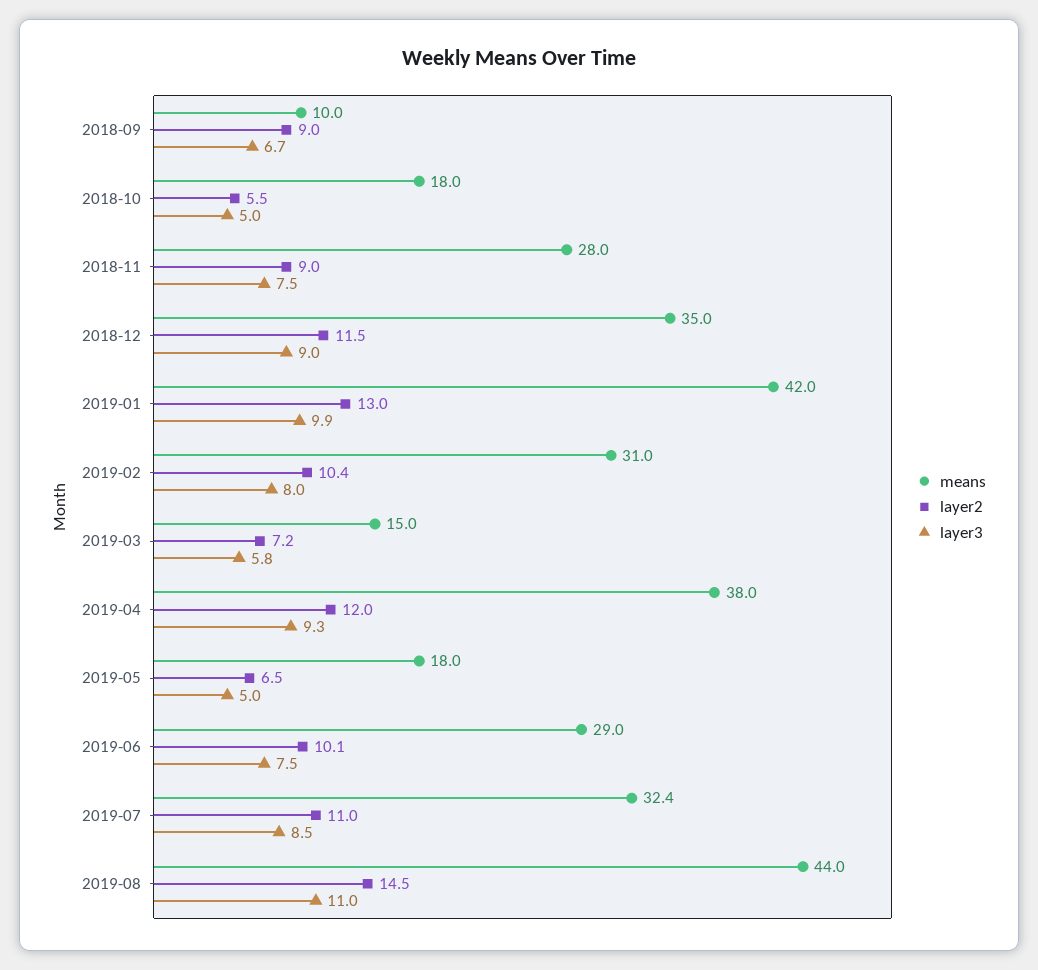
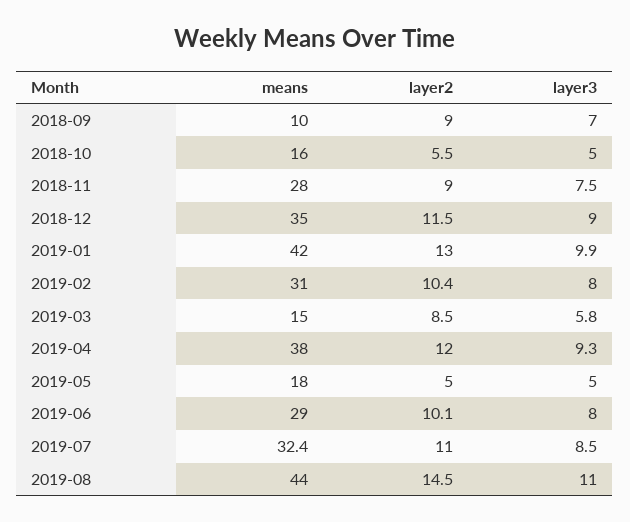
layer3, 2018-09: 6.7 -> 7
means, 2018-10: 18 -> 16
layer2, 2019-03: 7.2 -> 8.5
layer2, 2019-05: 6.5 -> 5
layer3, 2019-06: 7.5 -> 8

